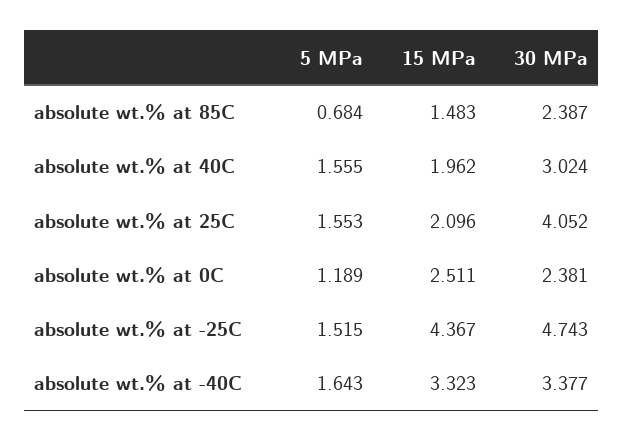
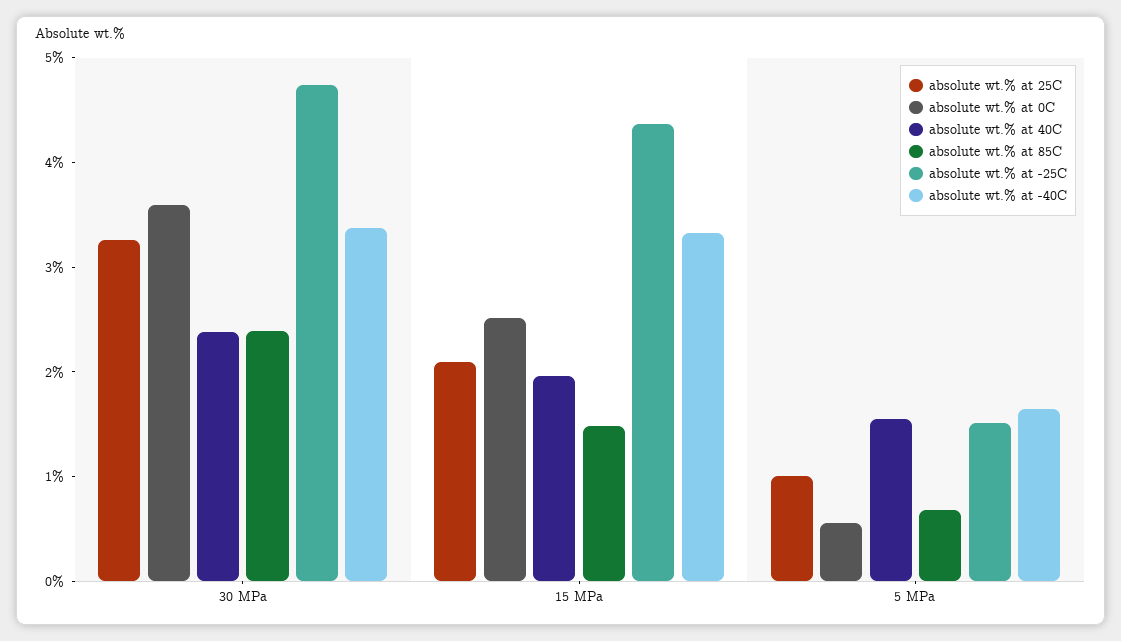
absolute wt.% at 40C, 30 MPa: 3.024 -> 2.4
absolute wt.% at 25C, 5 MPa: 1.553 -> 1
absolute wt.% at 25C, 30 MPa: 4.052 -> 3.2
absolute wt.% at 0C, 5 MPa: 1.189 -> 0.6
absolute wt.% at 0C, 30 MPa: 2.381 -> 3.6

